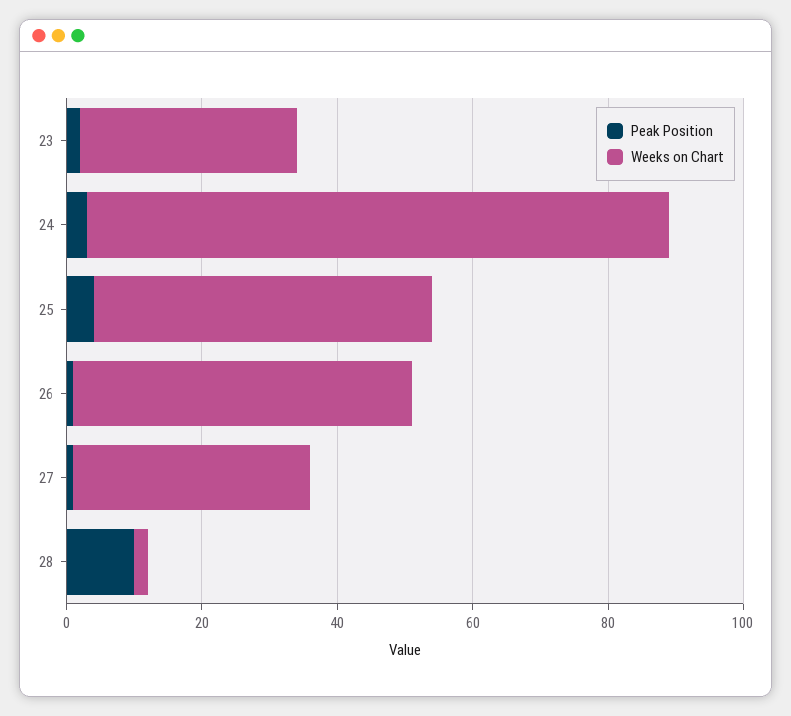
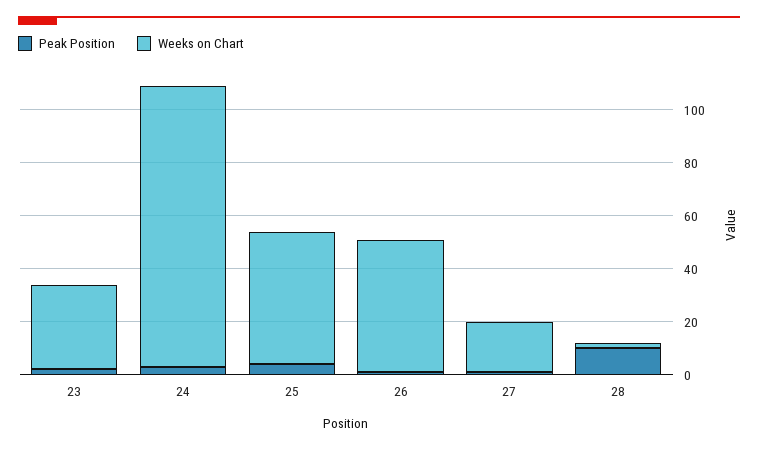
Weeks on Chart, 24: 85 -> 105
Weeks on Chart, 27: 35 -> 20

